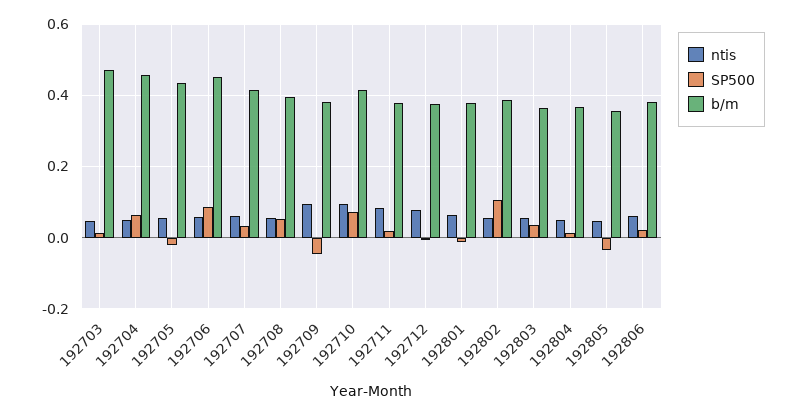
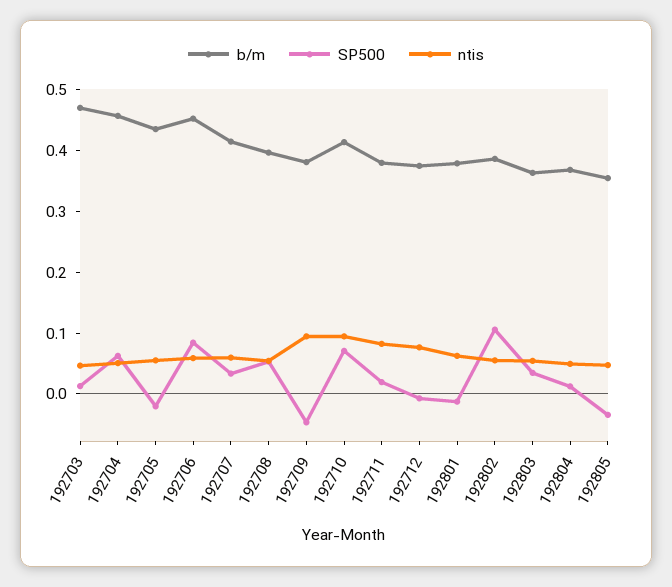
ntis, 192806: 0.06 -> none
SP500, 192806: 0.02 -> none
b/m, 192806: 0.38 -> none

